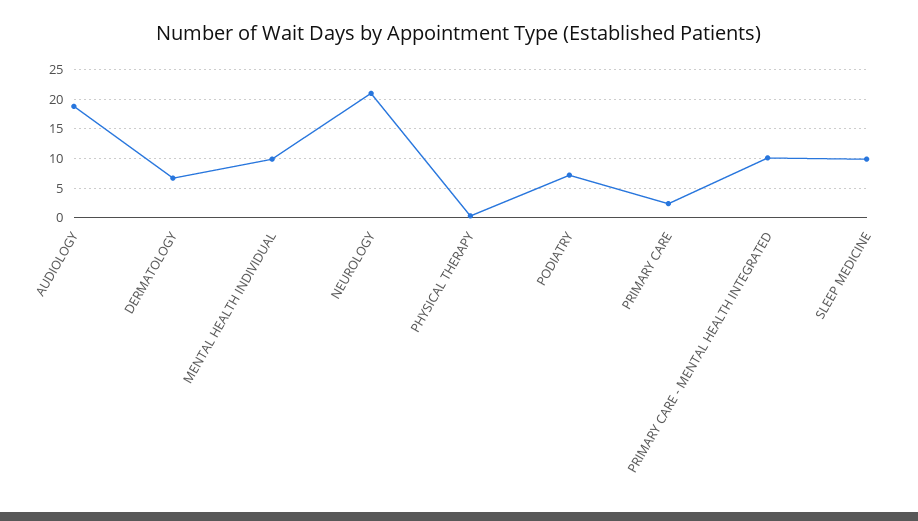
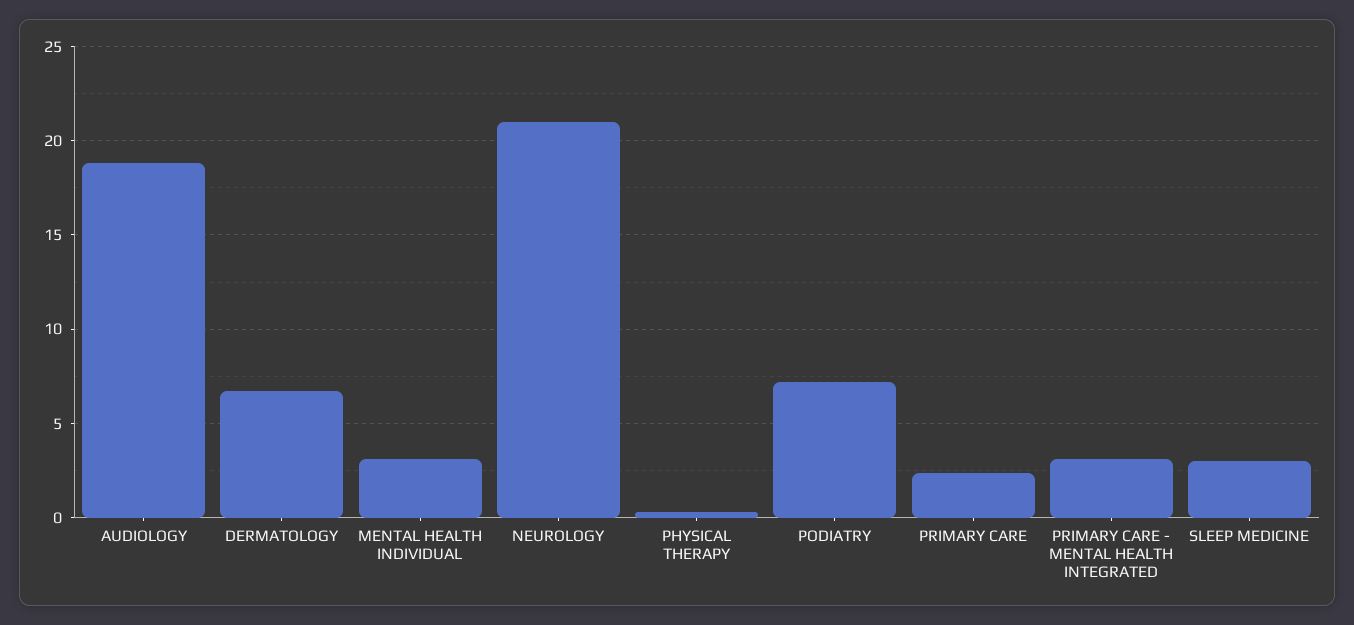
MENTAL HEALTH INDIVIDUAL: 10 -> 3
PRIMARY CARE - MENTAL HEALTH INTEGRATED: 10 -> 3
SLEEP MEDICINE: 10 -> 3

